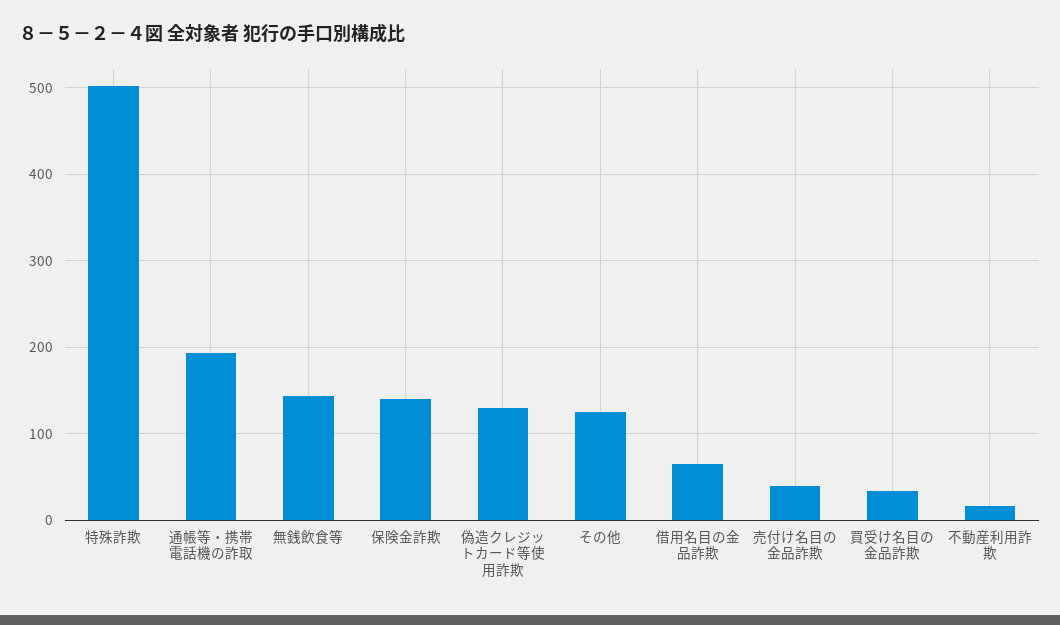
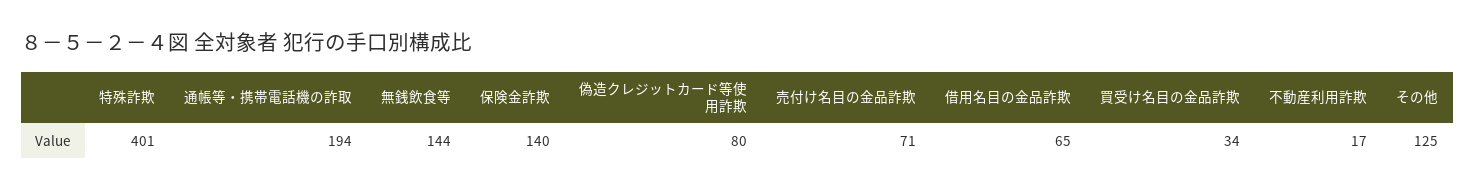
特殊詐欺: 500 -> 401
偽造クレジットカード等使用詐欺: 130 -> 80
売付け名目の金品詐欺: 40 -> 71

